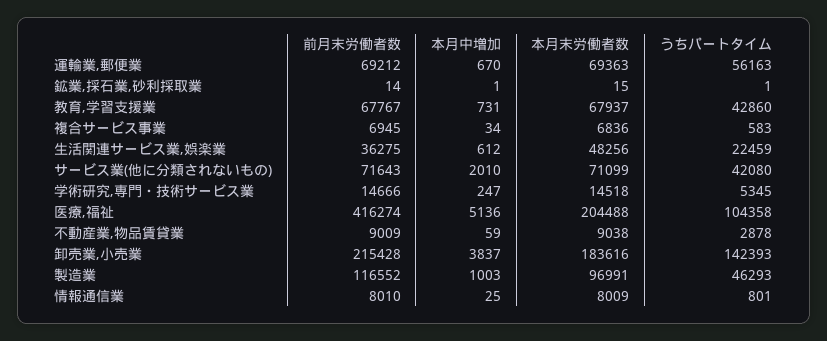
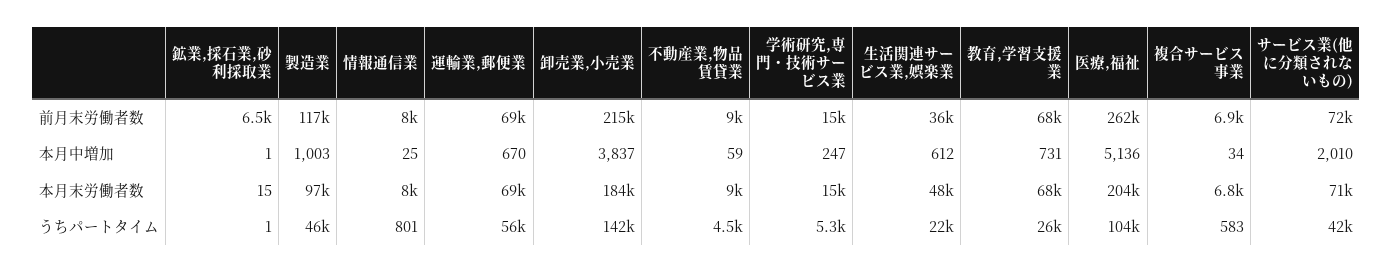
前月末労働者数, 鉱業,採石業,砂利採取業: 14 -> 6500
うちパートタイム, 教育,学習支援業: 42860 -> 26000
前月末労働者数, 医療,福祉: 416274 -> 262000
うちパートタイム, 不動産業,物品賃貸業: 2878 -> 4500

